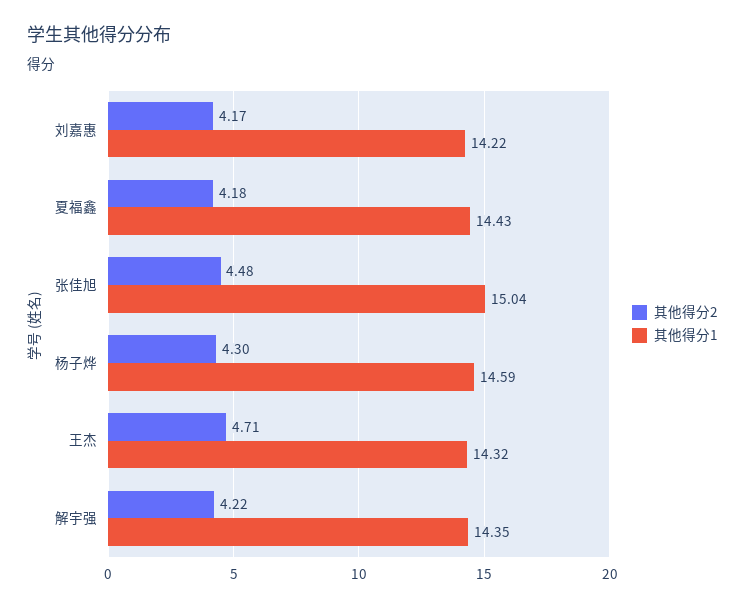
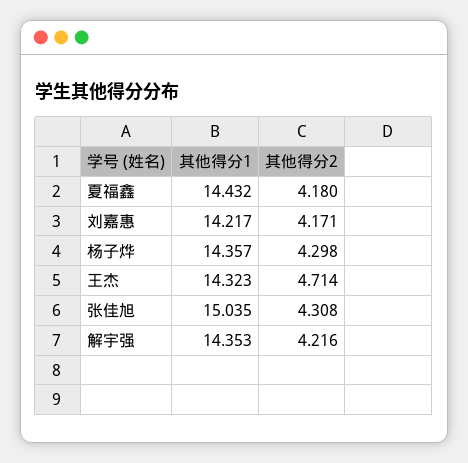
其他得分2, 张佳旭: 4.48 -> 4.308
其他得分1, 杨子烨: 14.59 -> 14.357

